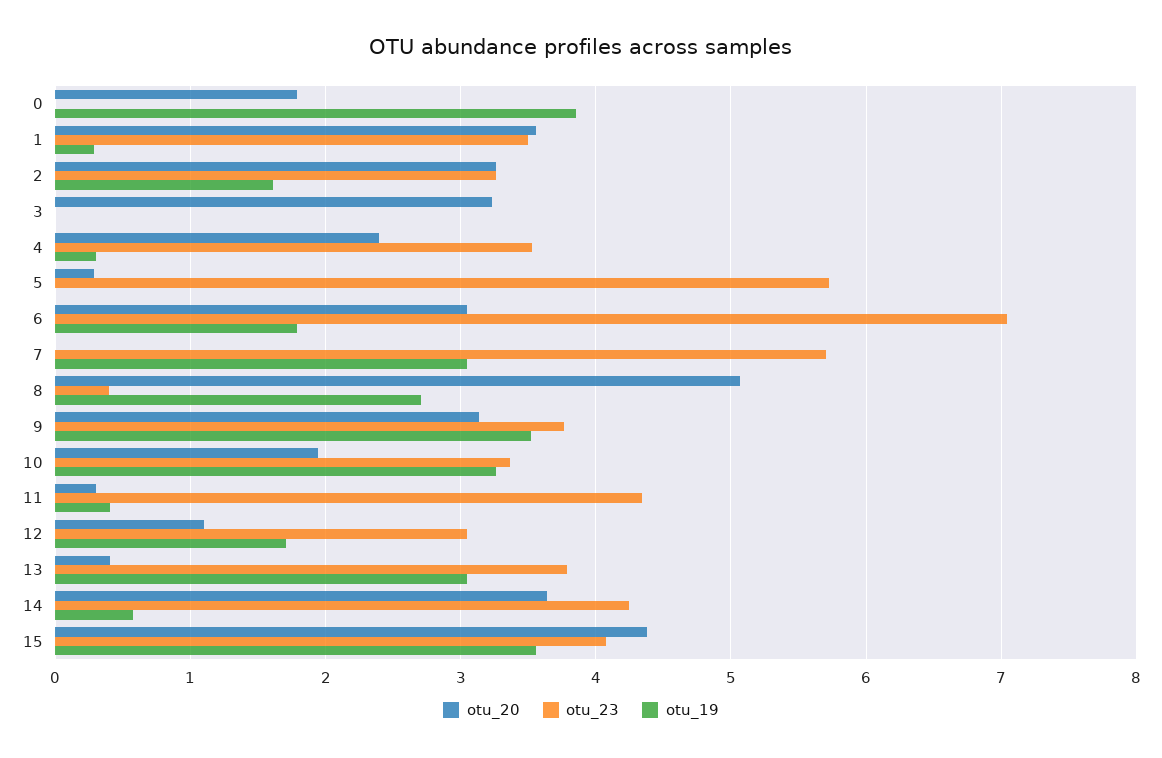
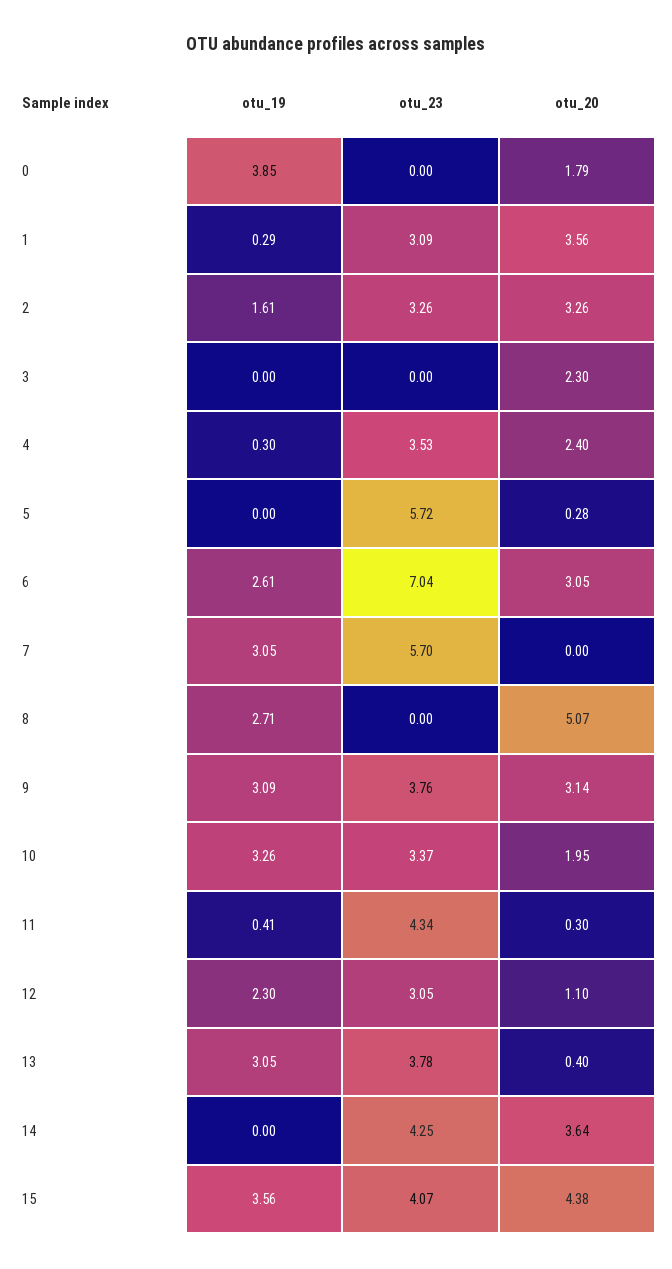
otu_23, 1: 3.5 -> 3.09
otu_20, 3: 3.2 -> 2.3
otu_19, 6: 1.8 -> 2.61
otu_23, 8: 0.4 -> 0
otu_19, 9: 3.5 -> 3.09
otu_19, 12: 1.7 -> 2.3
otu_19, 14: 0.6 -> 0

